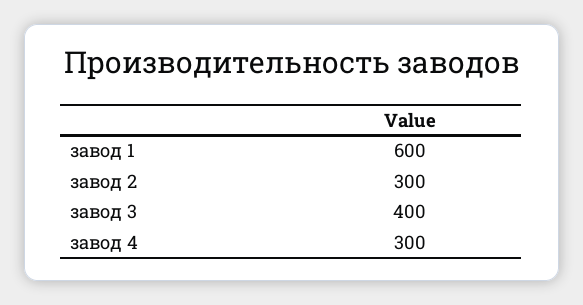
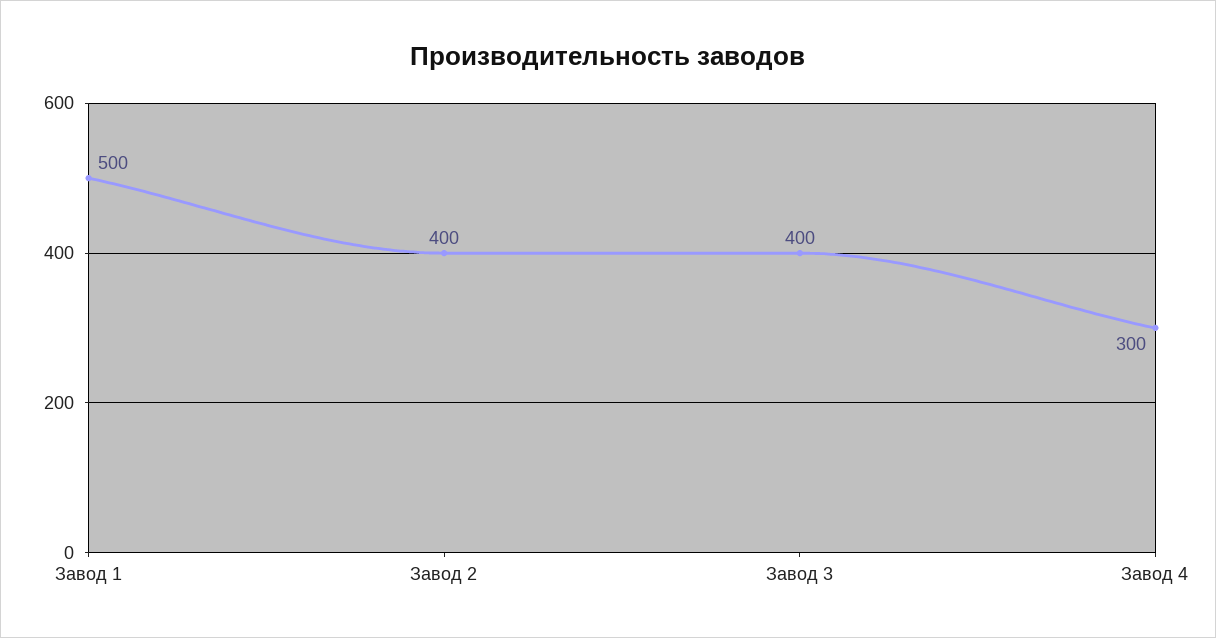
завод 1: 600 -> 500
завод 2: 300 -> 400

